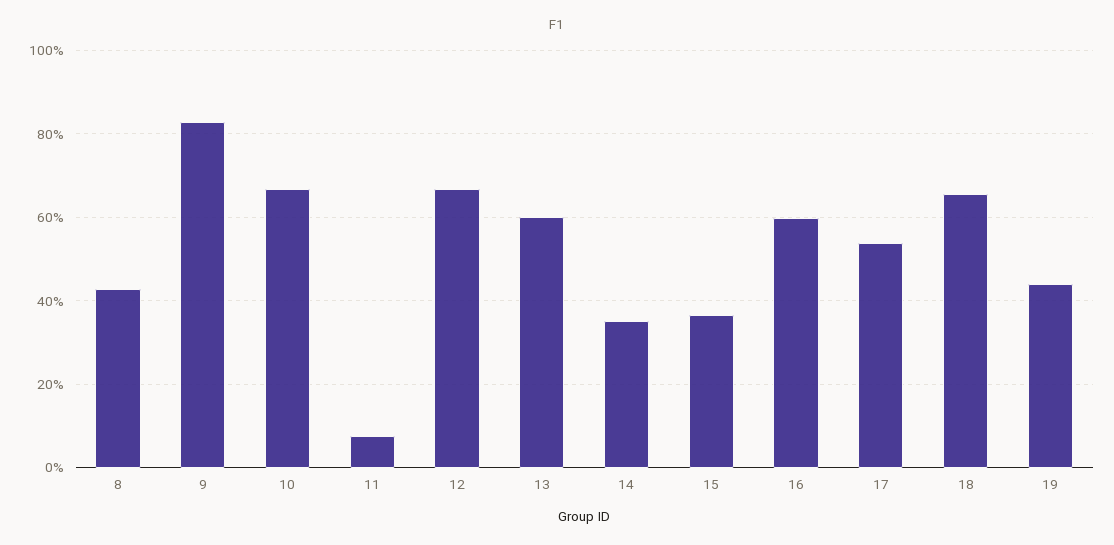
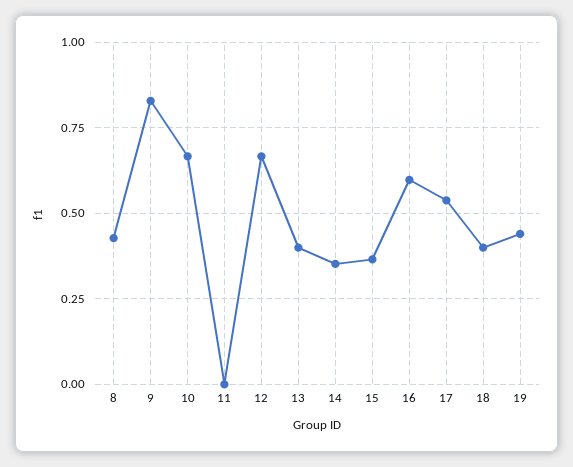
11: 0.08 -> 0
13: 0.6 -> 0.4
18: 0.66 -> 0.4

